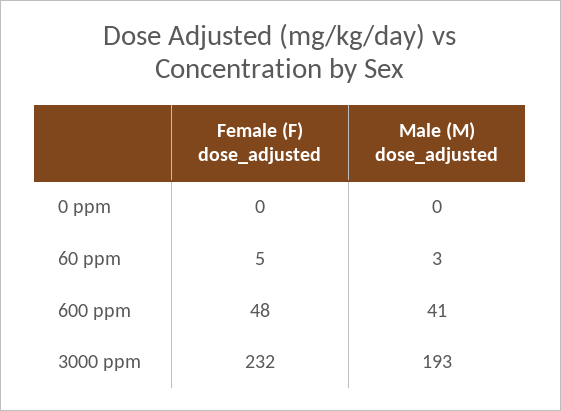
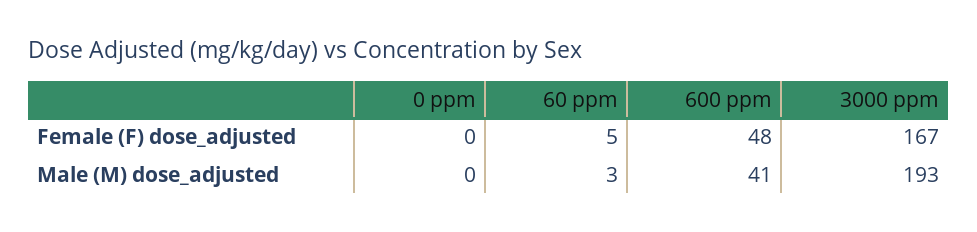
Female (F) dose_adjusted, 3000 ppm: 232 -> 167

